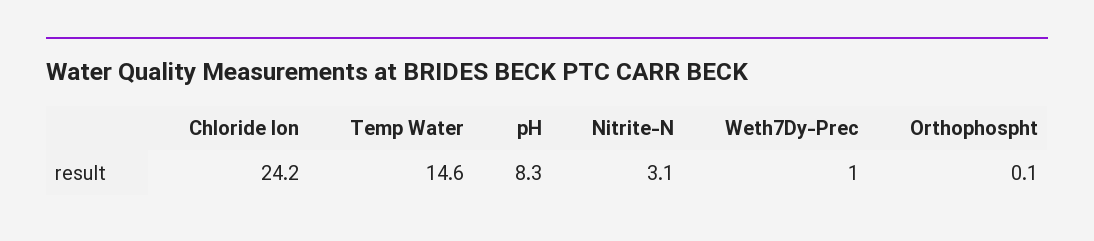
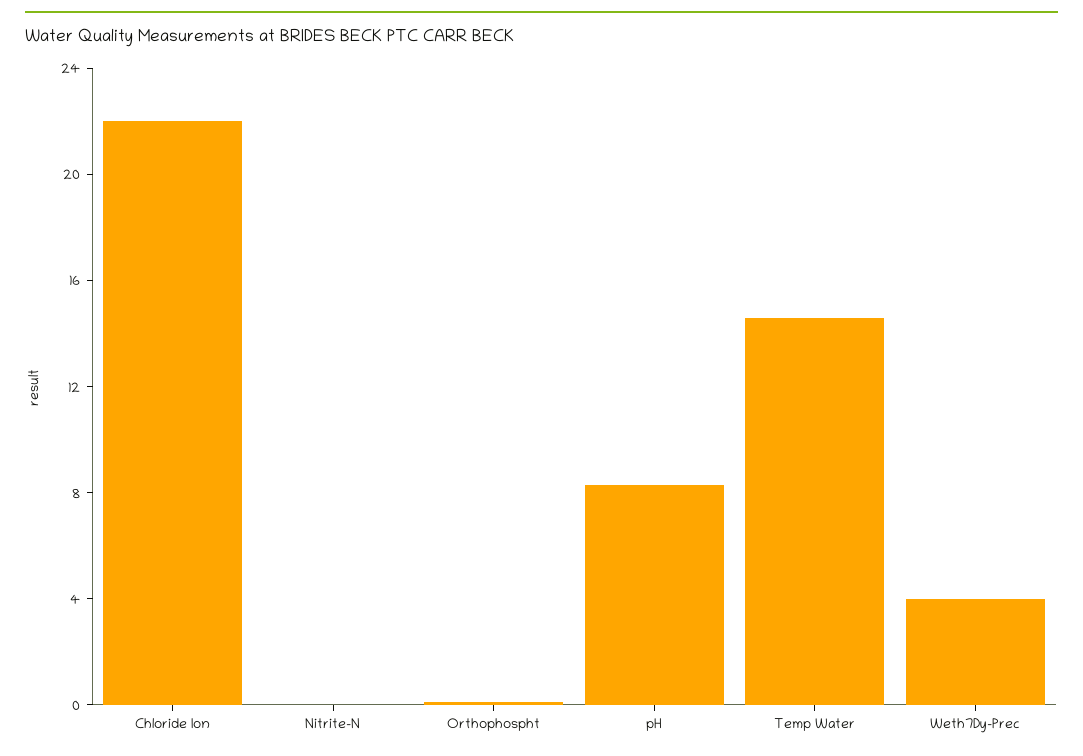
Chloride Ion: 24.2 -> 22
Nitrite-N: 3.1 -> 0
Weth7Dy-Prec: 1 -> 4

